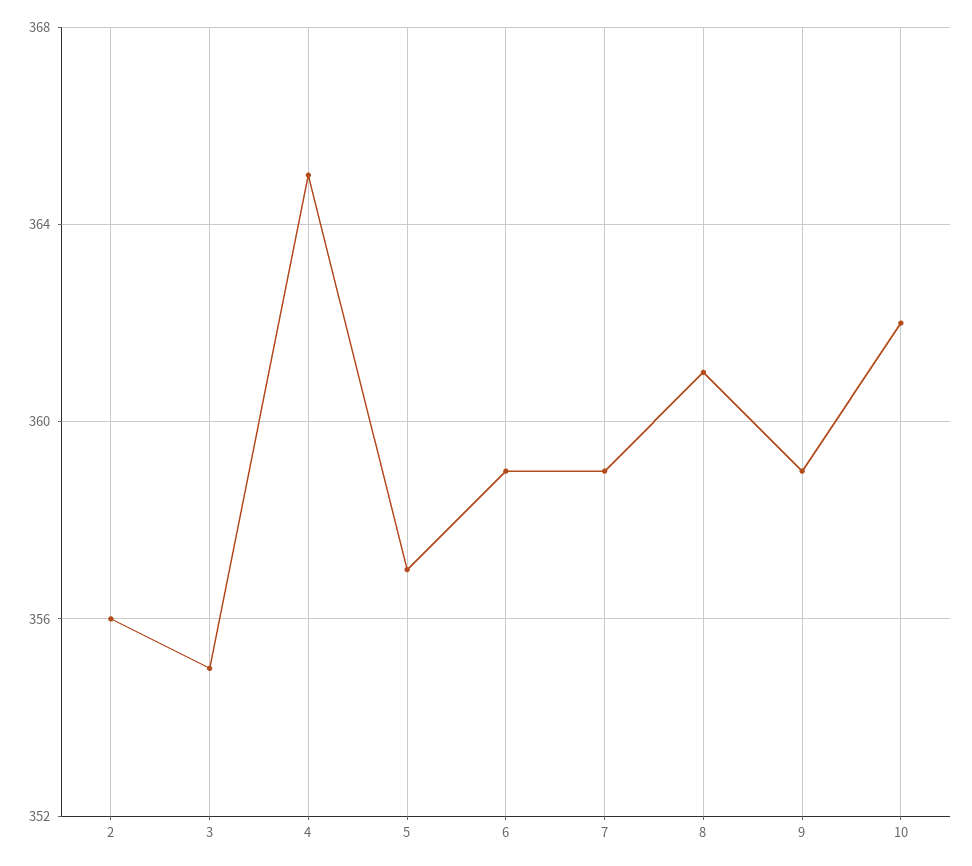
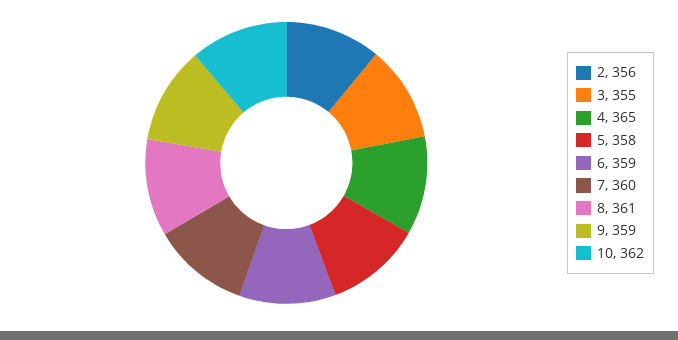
5: 357 -> 358
7: 359 -> 360

